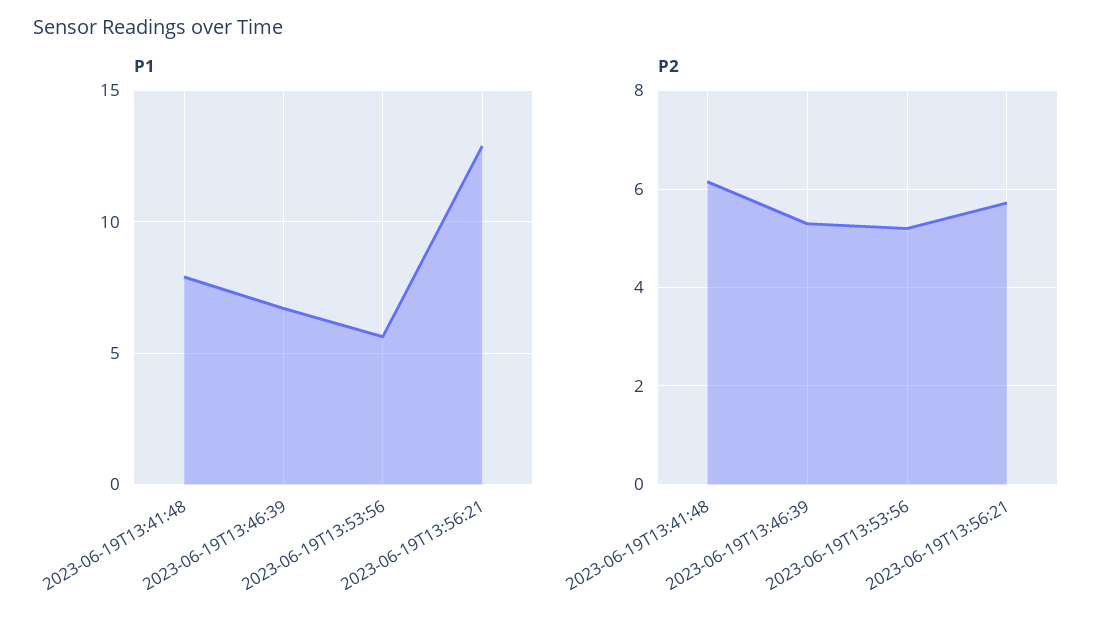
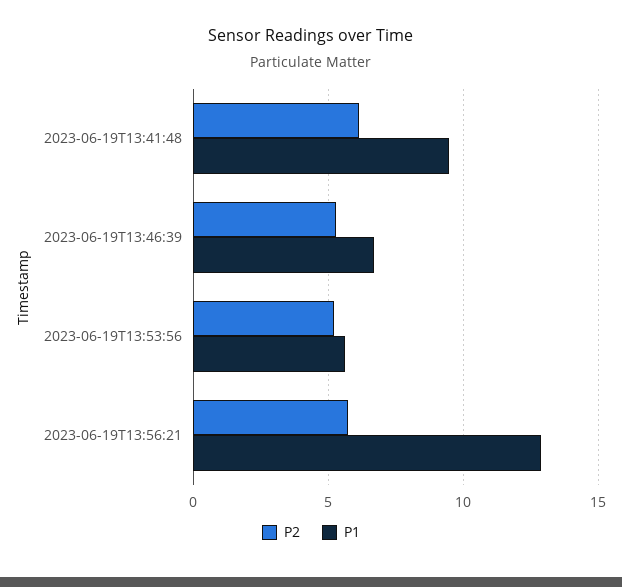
P1, 2023-06-19T13:41:48: 8 -> 9.5

